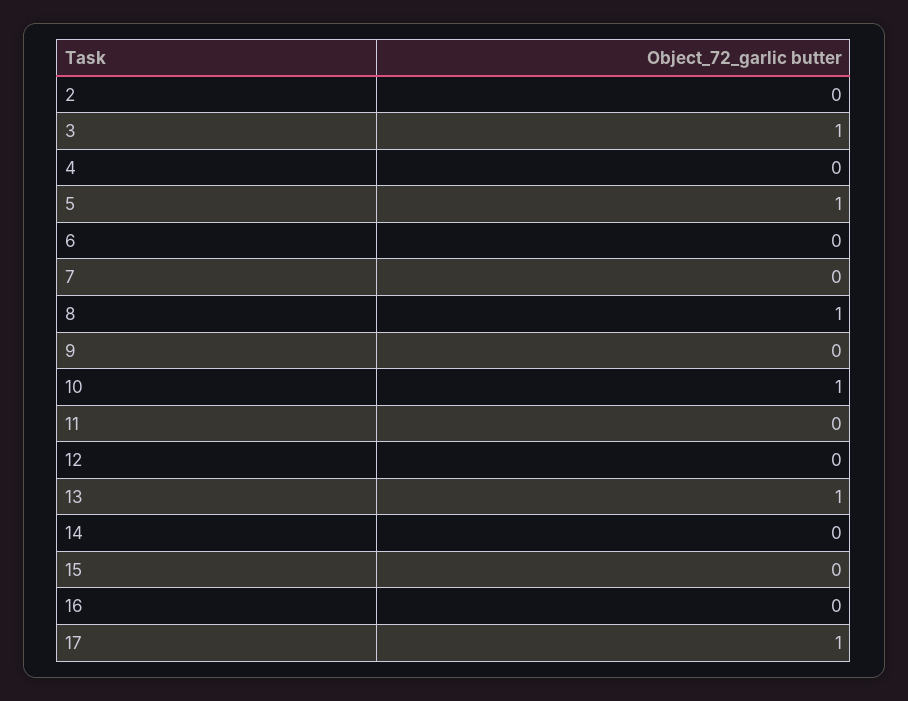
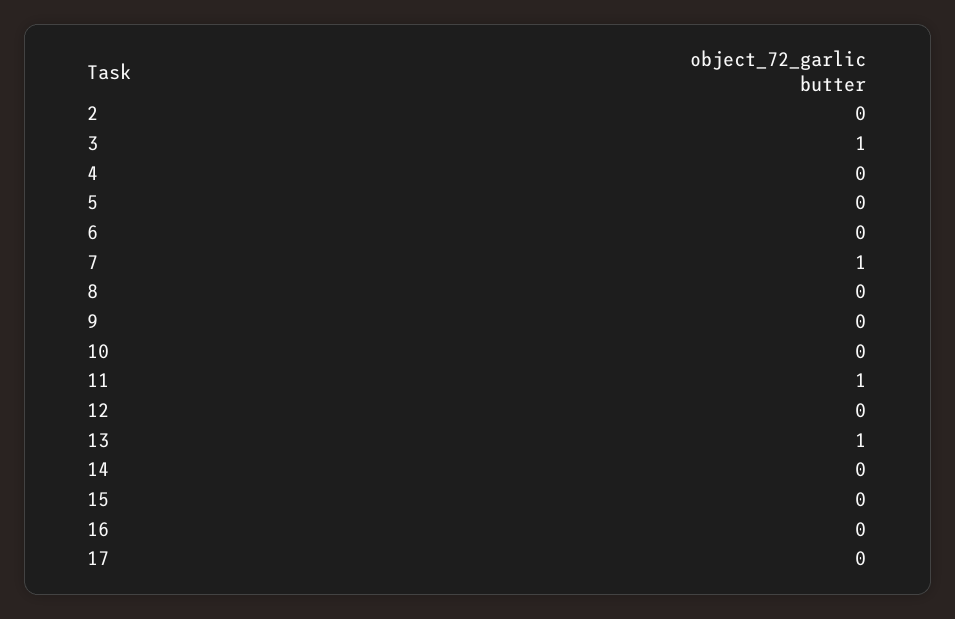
5: 1 -> 0
7: 0 -> 1
8: 1 -> 0
10: 1 -> 0
11: 0 -> 1
17: 1 -> 0

